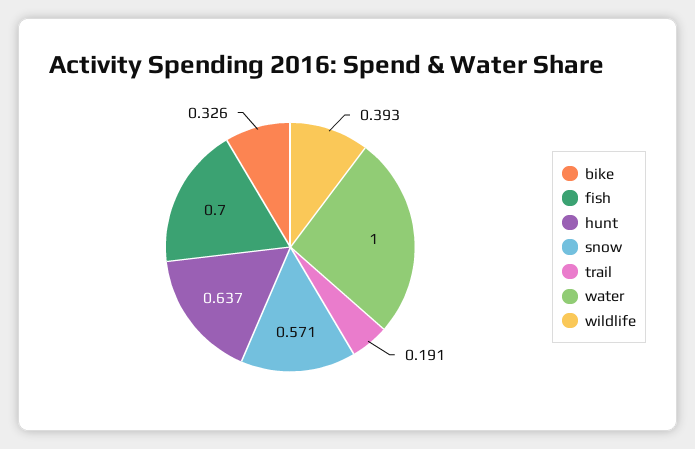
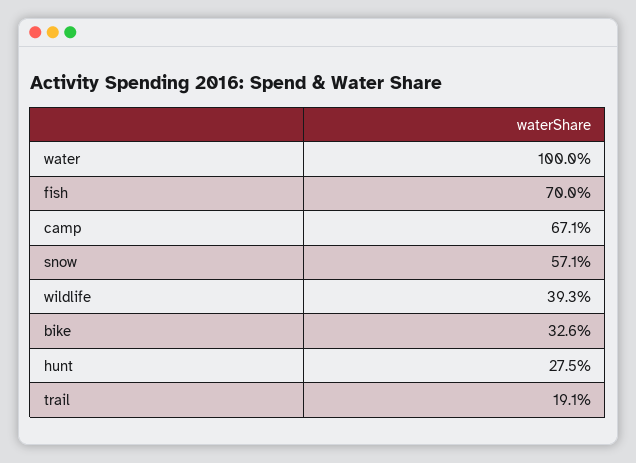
hunt: 0.637 -> 0.275
camp: none -> 0.671

